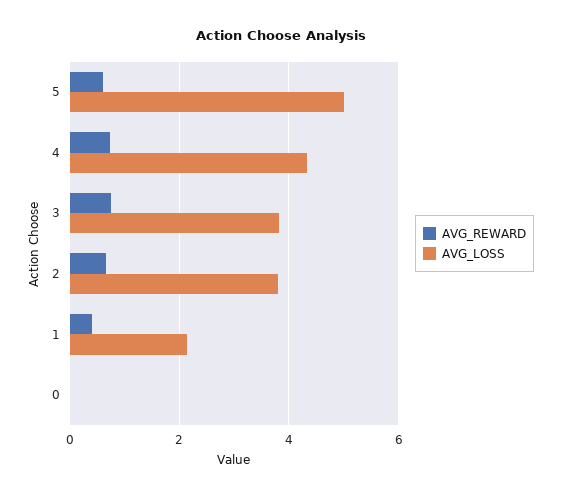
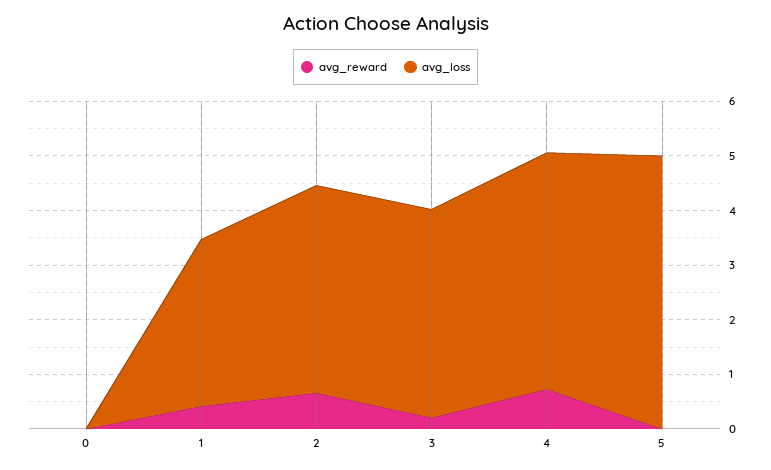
AVG_REWARD, 5: 0.6 -> 0
AVG_REWARD, 3: 0.8 -> 0.2
AVG_LOSS, 1: 2.2 -> 3

